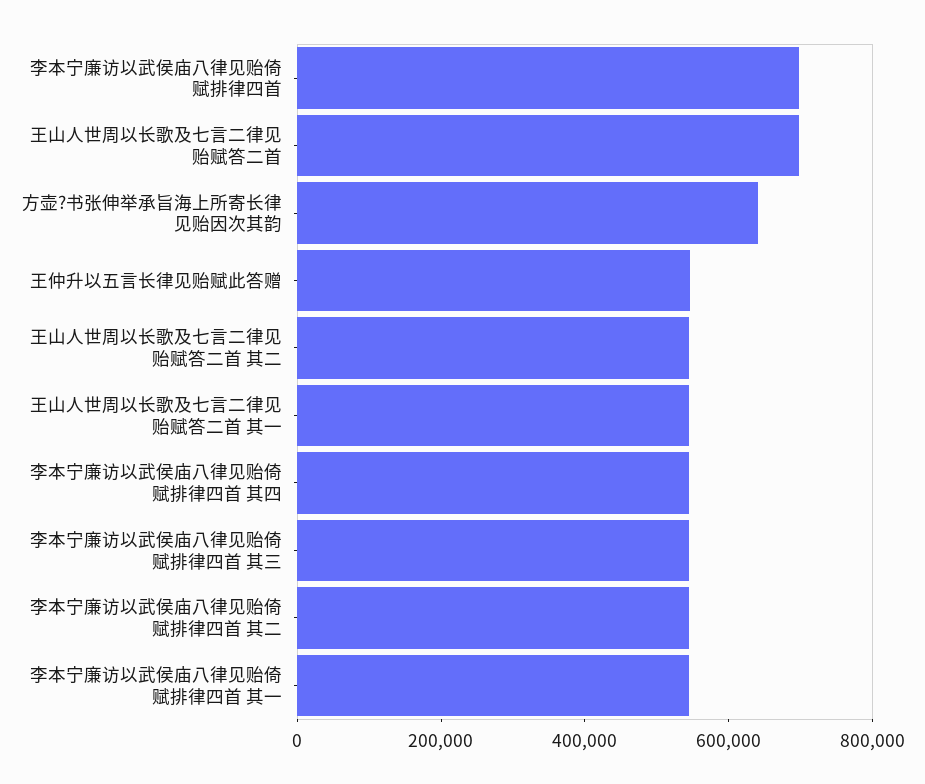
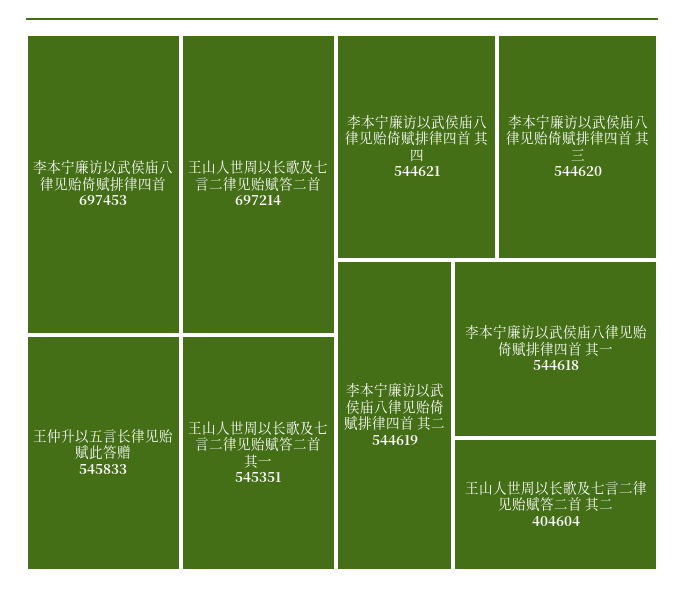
方壶?书张伸举承旨海上所寄长律见贻因次其韵: 650000 -> none
王山人世周以长歌及七言二律见贻赋答二首 其二: 550000 -> 404604

